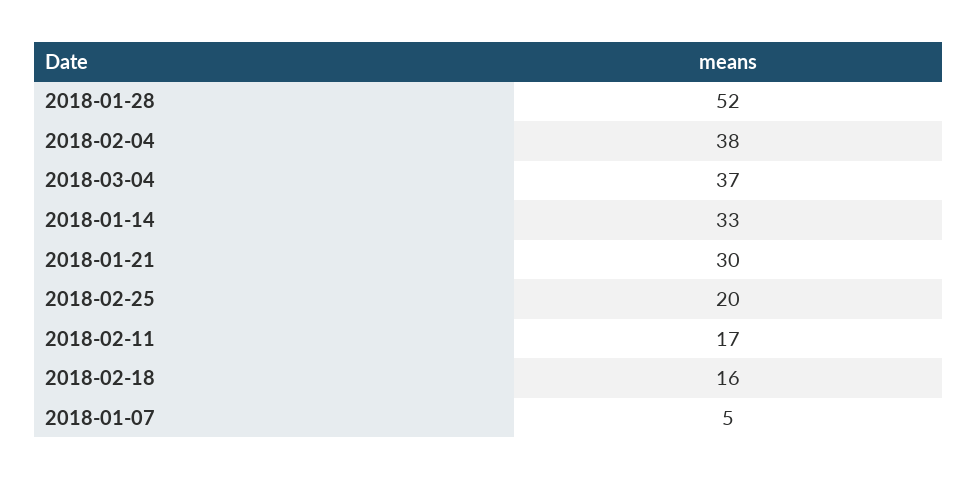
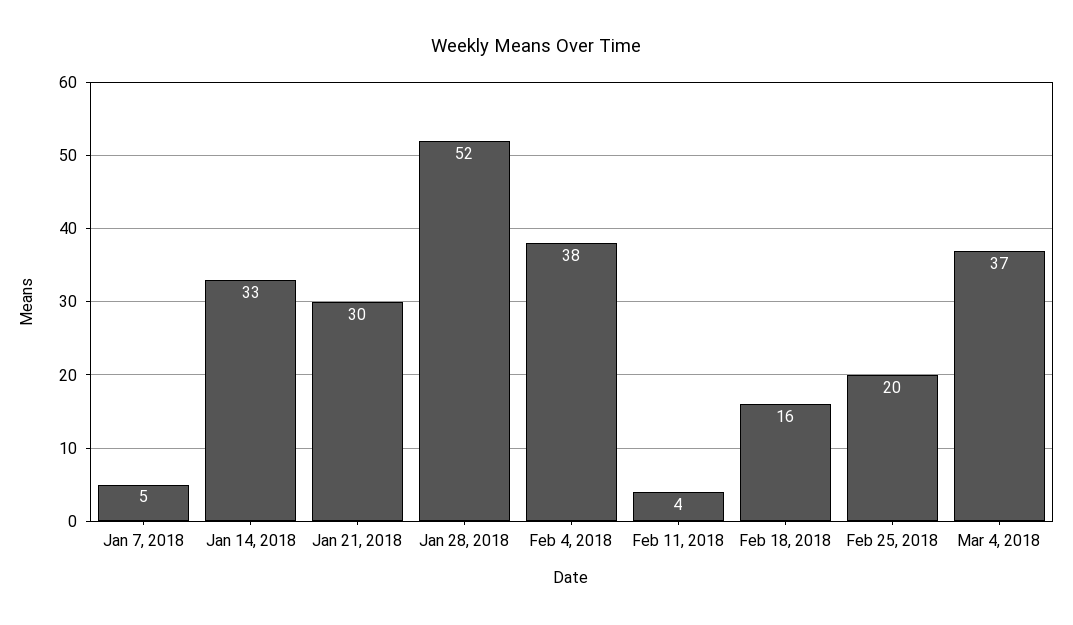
2018-02-11: 17 -> 4

